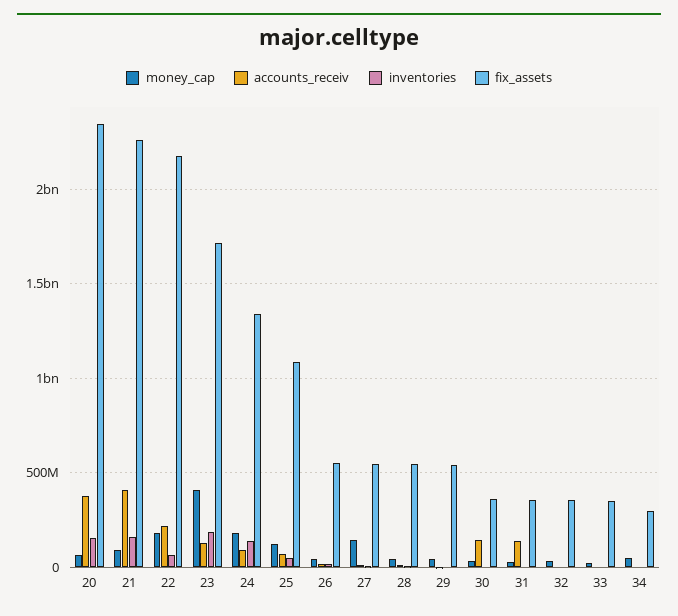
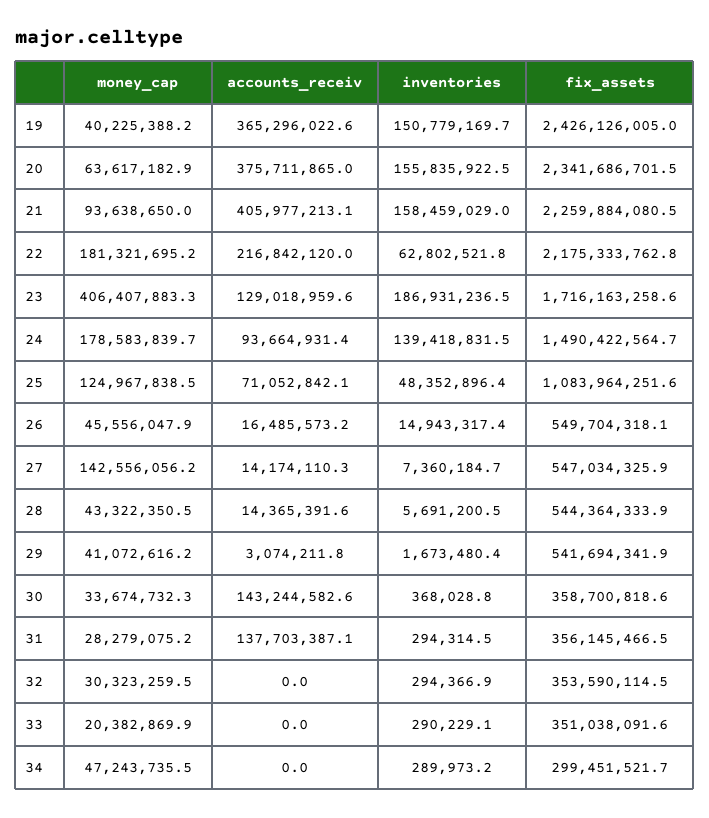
fix_assets, 24: 1350000000 -> 1490422564.7
money_cap, 19: none -> 40225388.2
accounts_receiv, 19: none -> 365296022.6
inventories, 19: none -> 150779169.7
fix_assets, 19: none -> 2426126005

